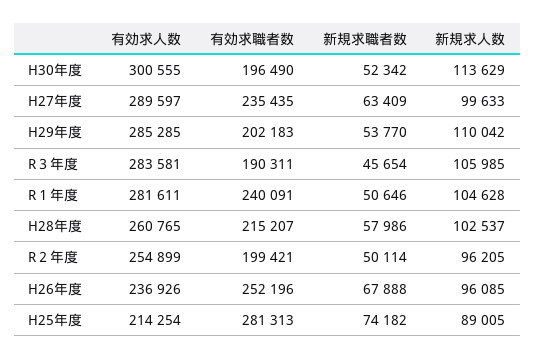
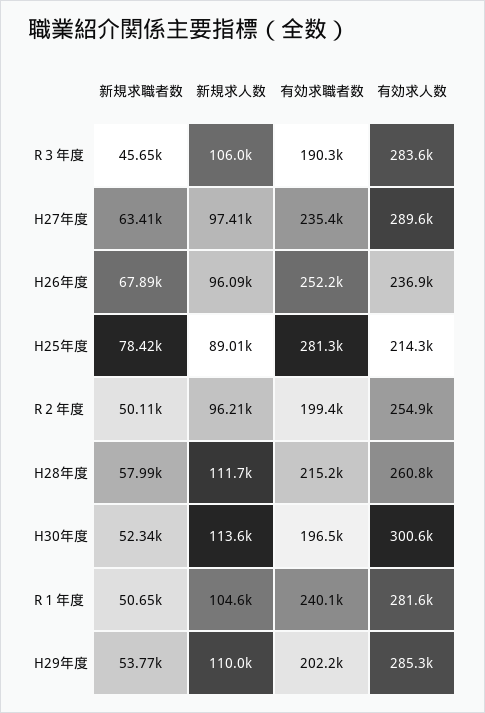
新規求人数, H27年度: 99633 -> 97410
新規求人数, H28年度: 102537 -> 111700
新規求職者数, H25年度: 74182 -> 78420

